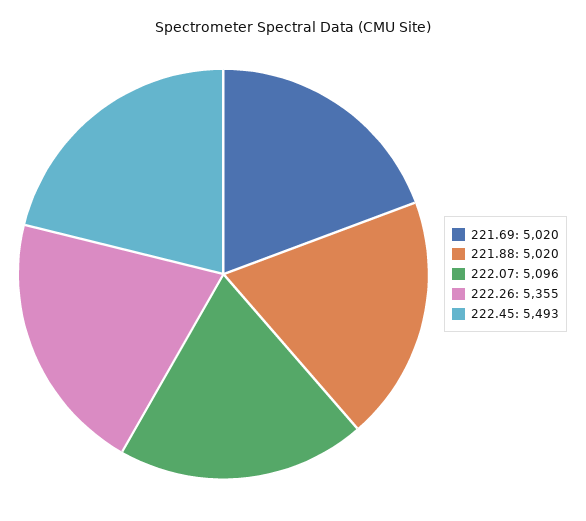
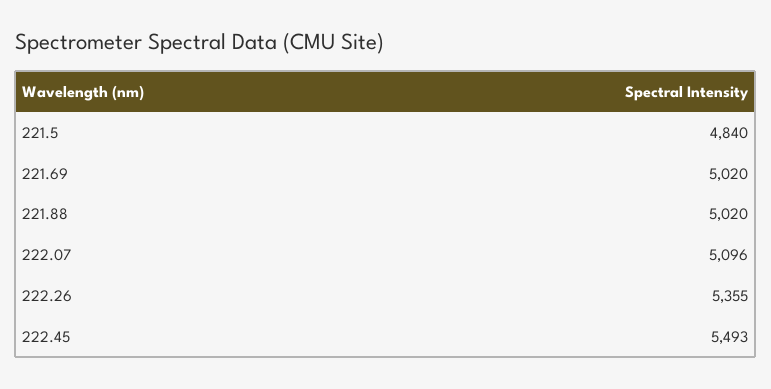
221.5: none -> 4840

